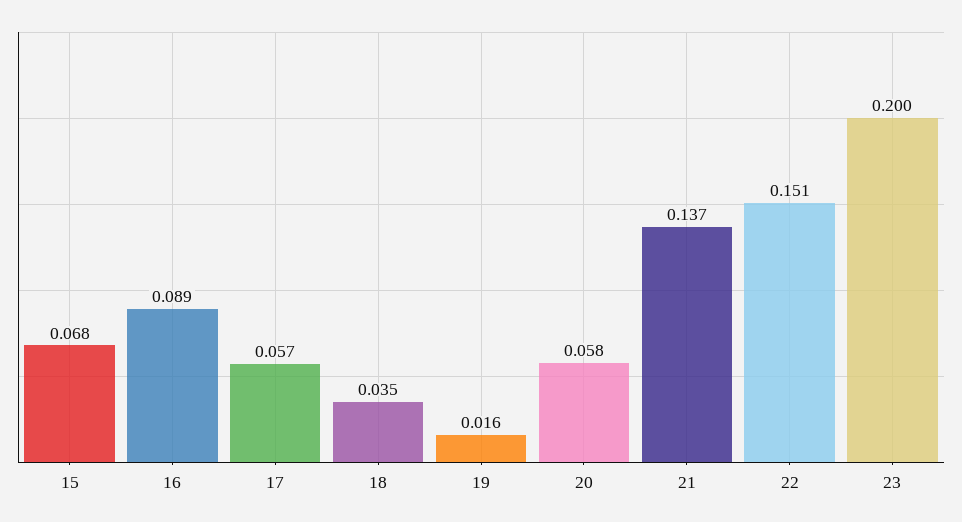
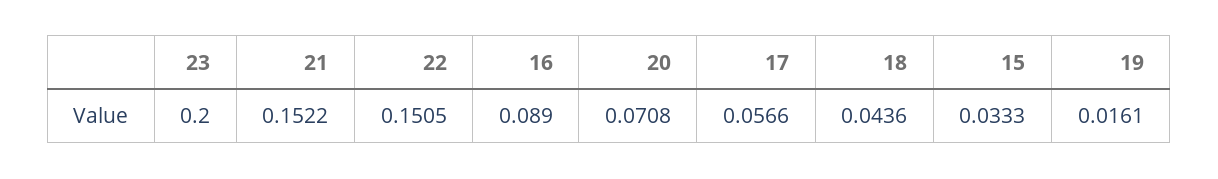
15: 0.068 -> 0.0333
18: 0.035 -> 0.0436
20: 0.058 -> 0.0708
21: 0.137 -> 0.1522

